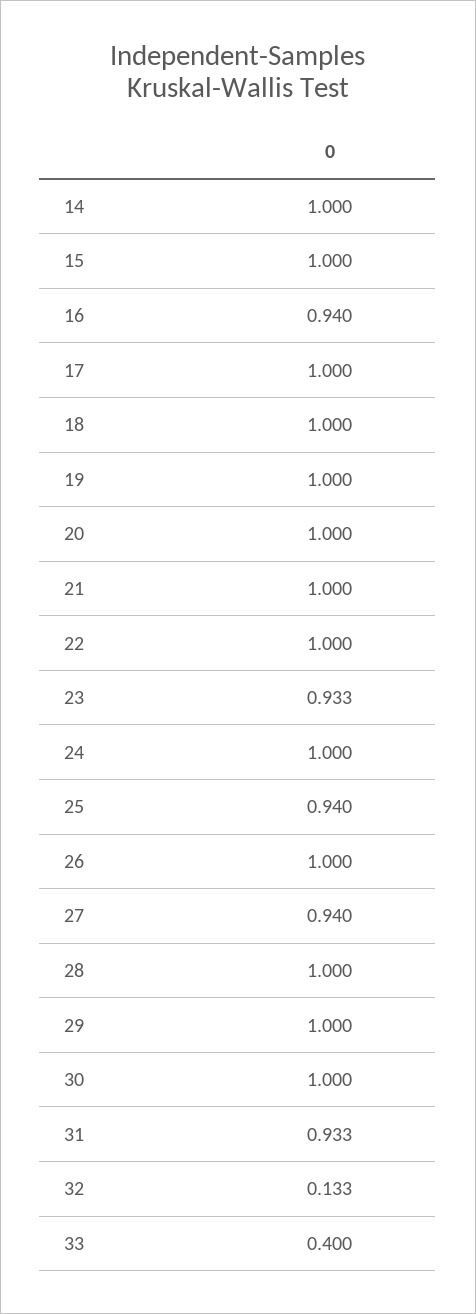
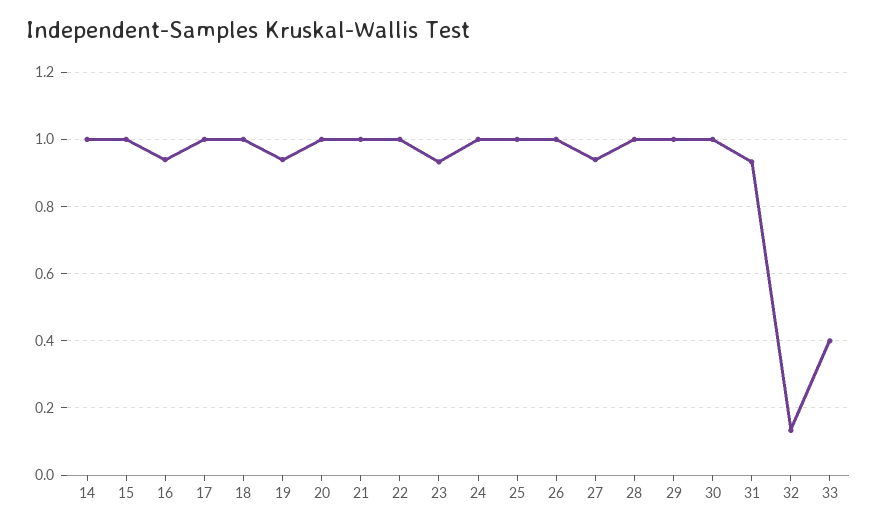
19: 1 -> 0.94
25: 0.94 -> 1

